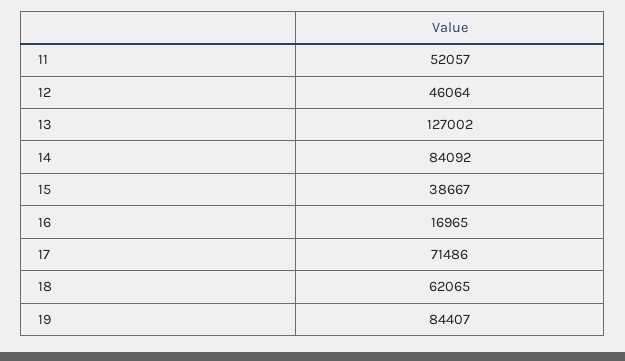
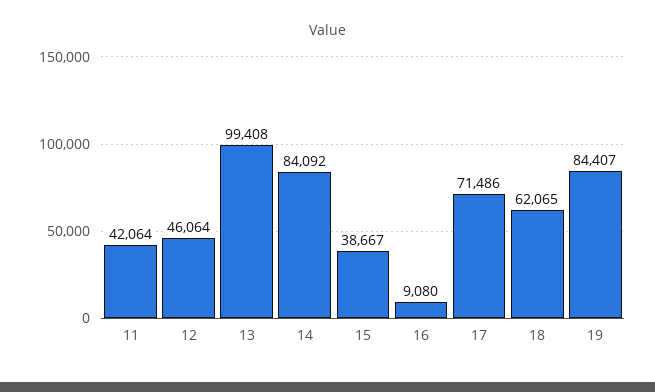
11: 52057 -> 42064
13: 127002 -> 99408
16: 16965 -> 9080

